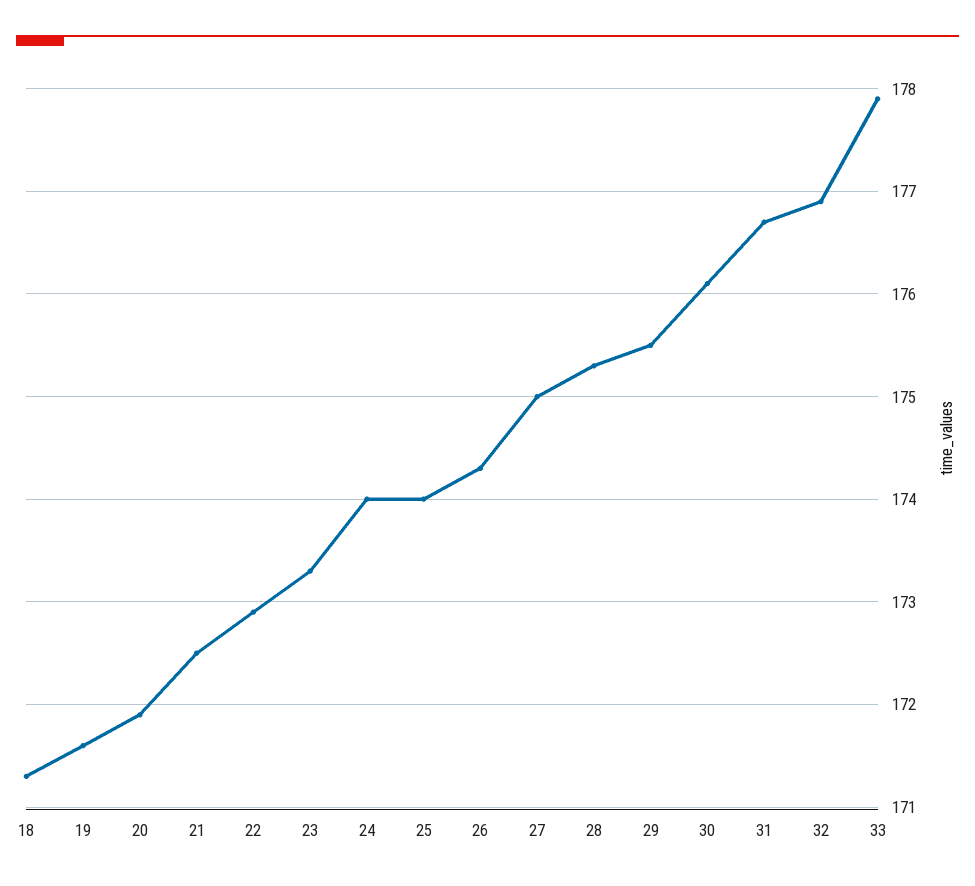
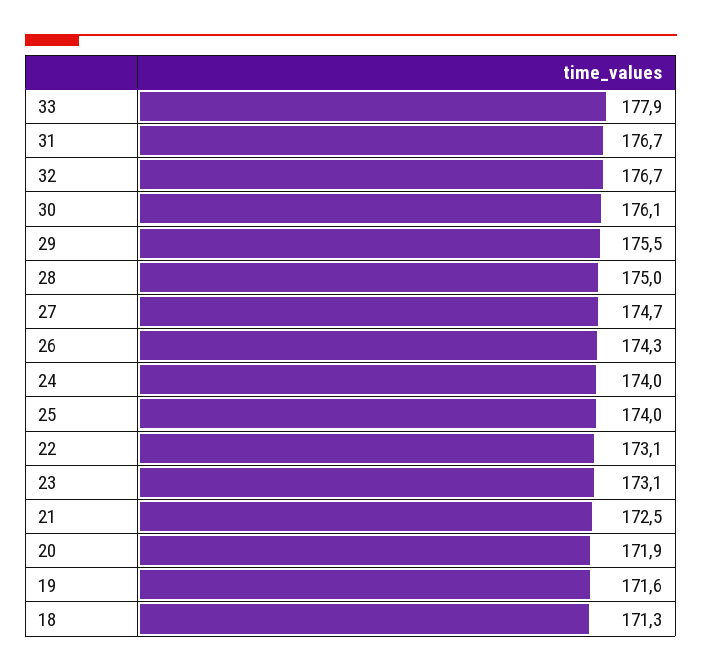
22: 172.9 -> 173.1
23: 173.3 -> 173.1
27: 175 -> 174.7
28: 175.3 -> 175
32: 176.9 -> 176.7

